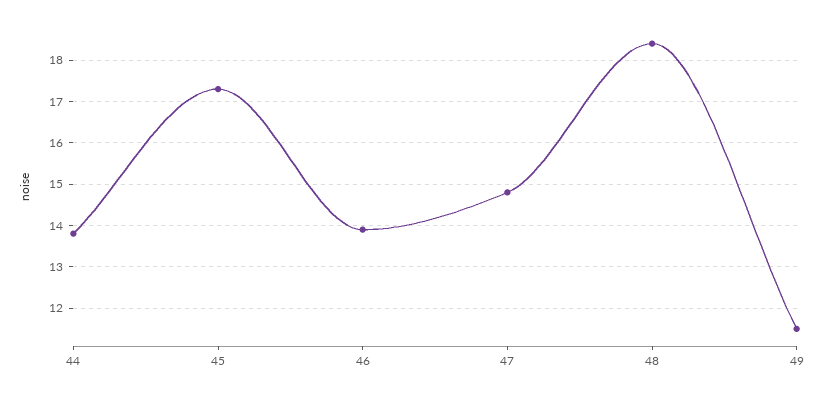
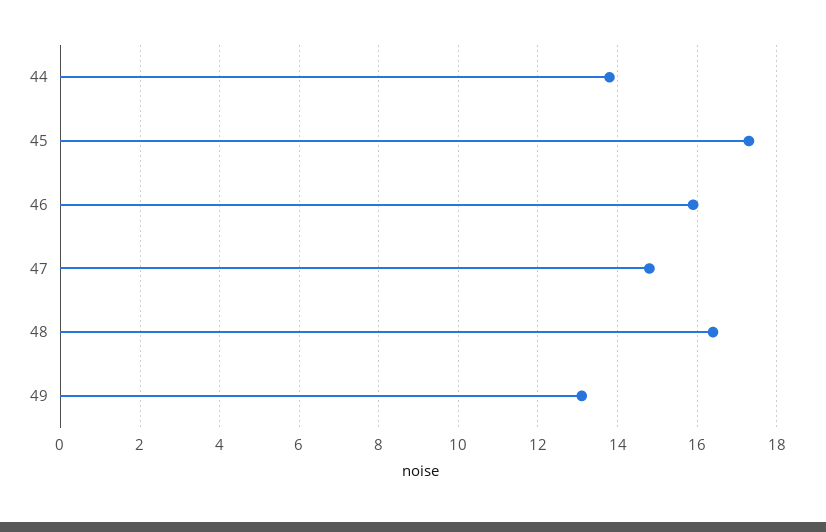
46: 14 -> 16
48: 18.5 -> 16.5
49: 11.5 -> 13

